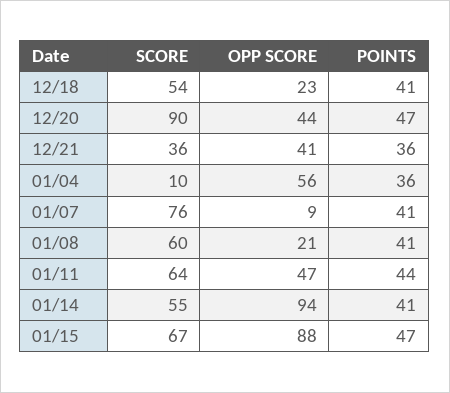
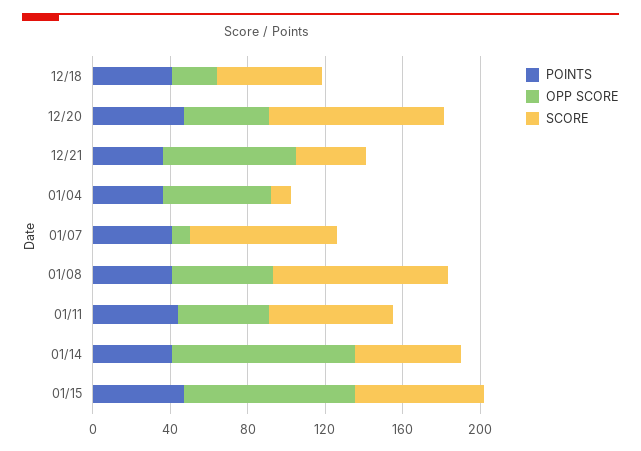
OPP SCORE, 12/21: 41 -> 70
SCORE, 01/08: 60 -> 90
OPP SCORE, 01/08: 21 -> 50

